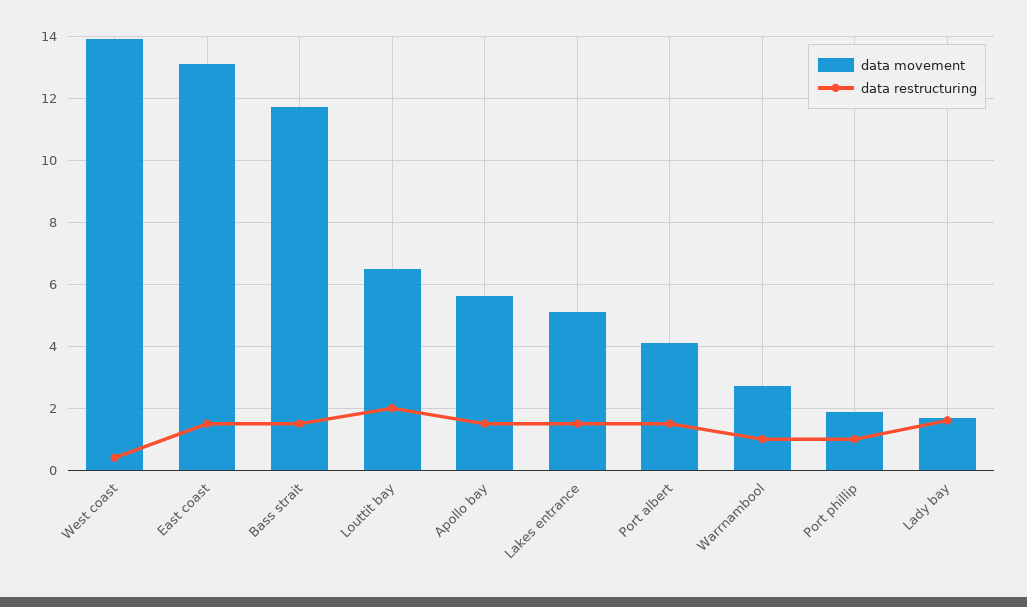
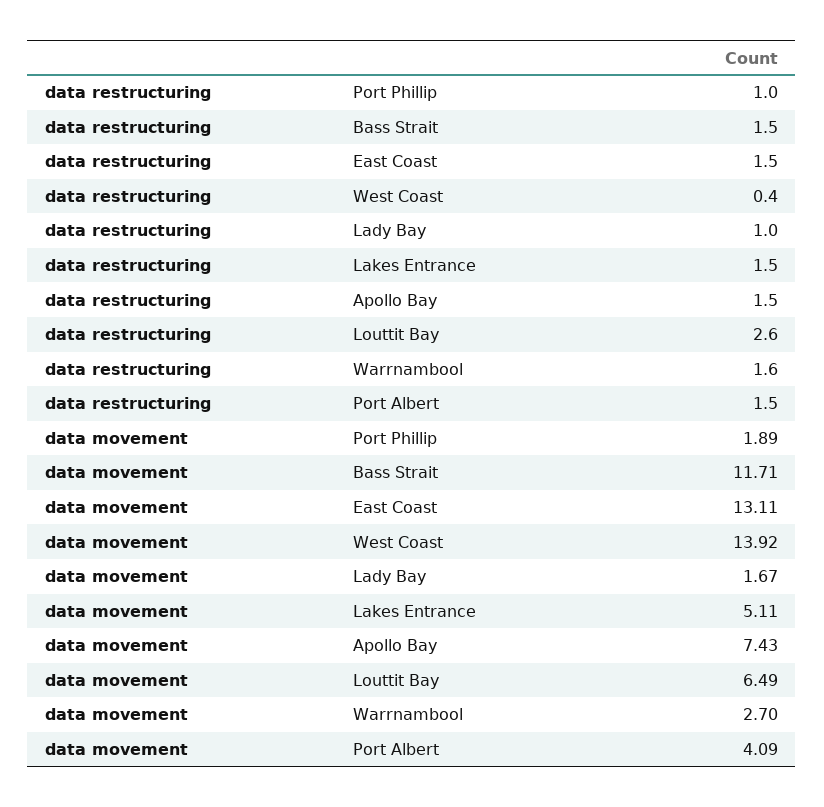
data restructuring, Louttit bay: 2 -> 2.6
data movement, Apollo bay: 5.6 -> 7.43
data restructuring, Warrnambool: 1 -> 1.6
data restructuring, Lady bay: 1.6 -> 1

